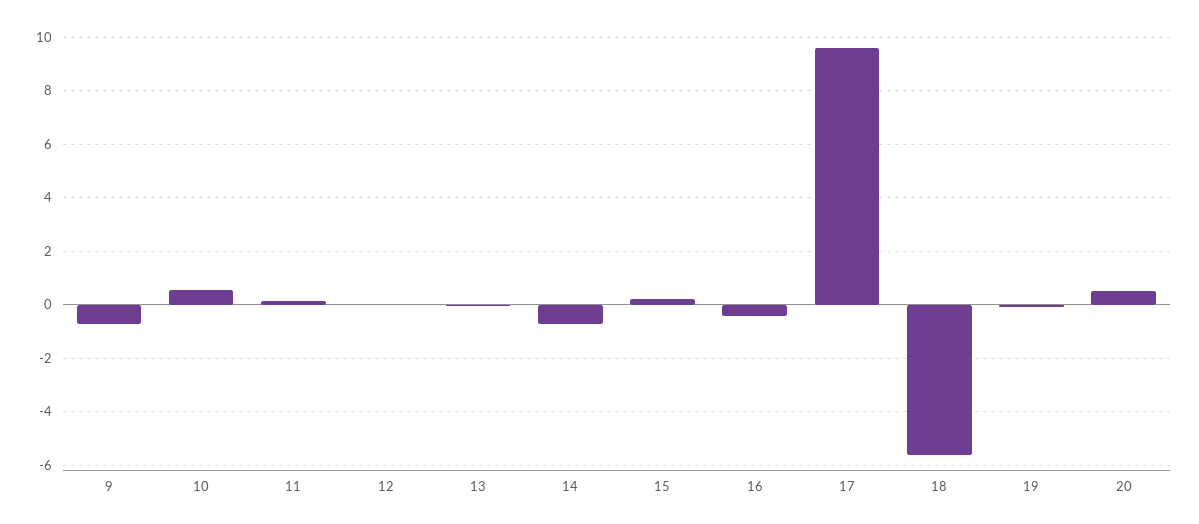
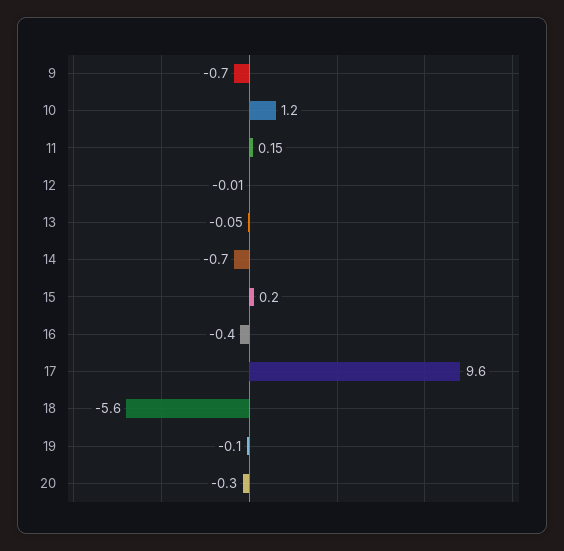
10: 0.5 -> 1.2
20: 0.5 -> -0.3

